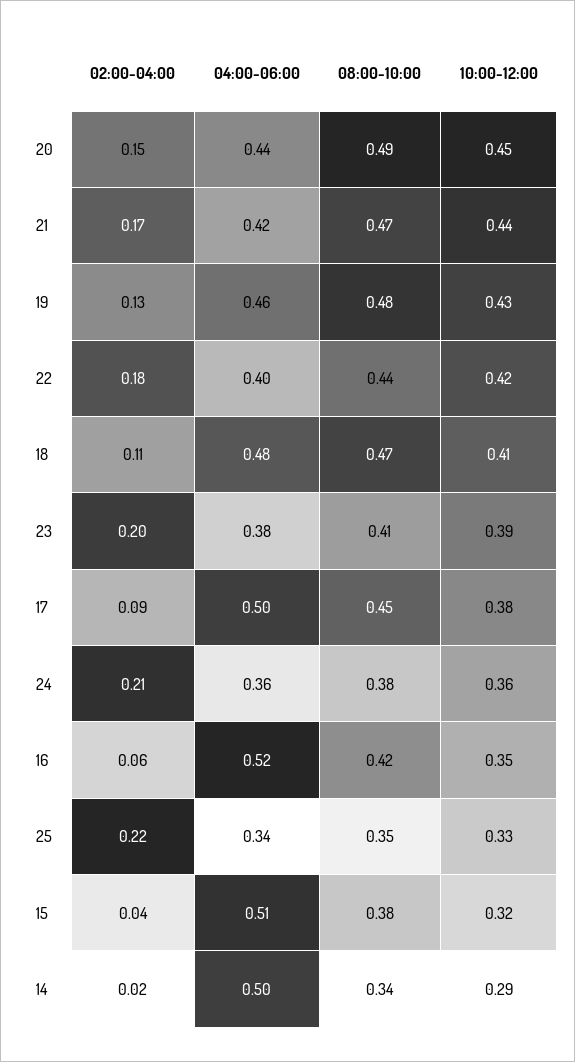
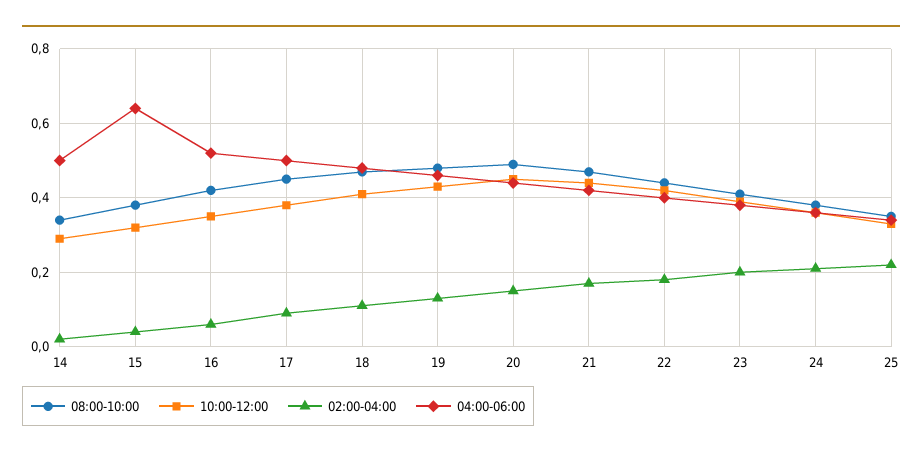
04:00-06:00, 15: 0.51 -> 0.65

